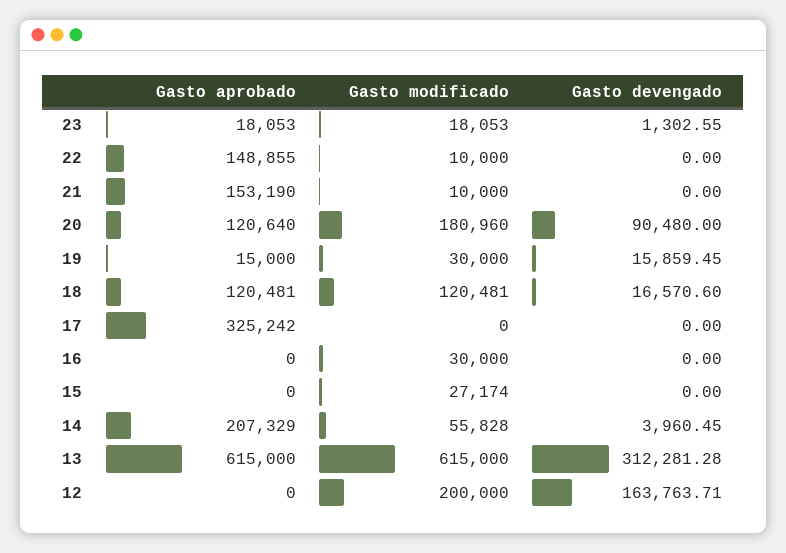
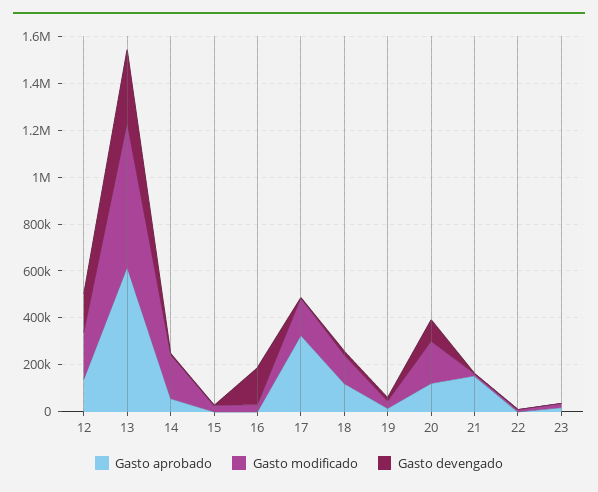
Gasto aprobado, 22: 148855 -> 0
Gasto modificado, 17: 0 -> 150000
Gasto devengado, 16: 0 -> 150000
Gasto aprobado, 14: 207329 -> 50000
Gasto modificado, 14: 55828 -> 200000
Gasto aprobado, 12: 0 -> 150000

